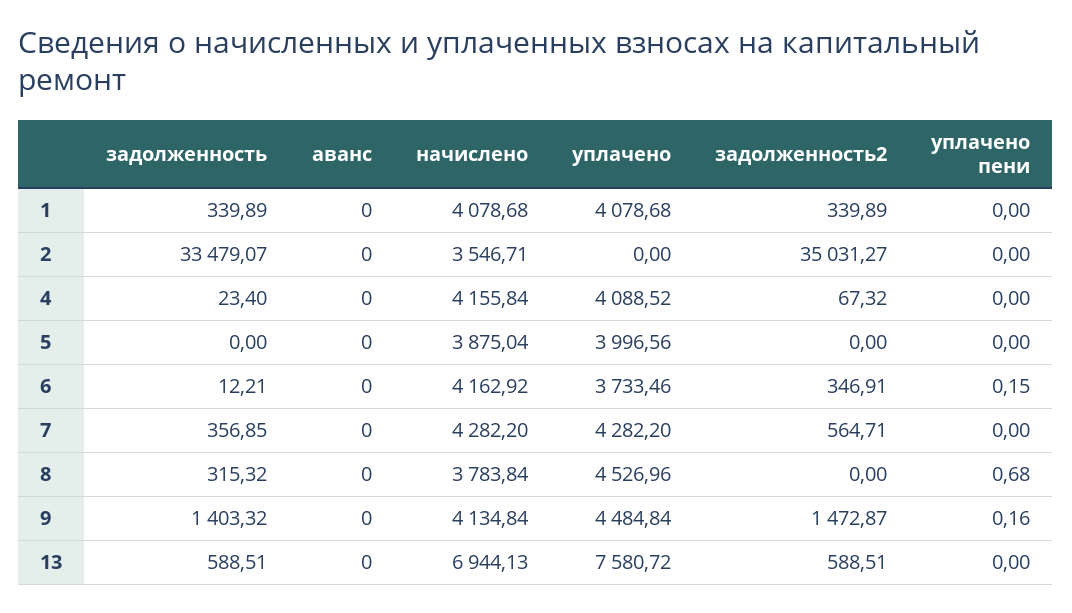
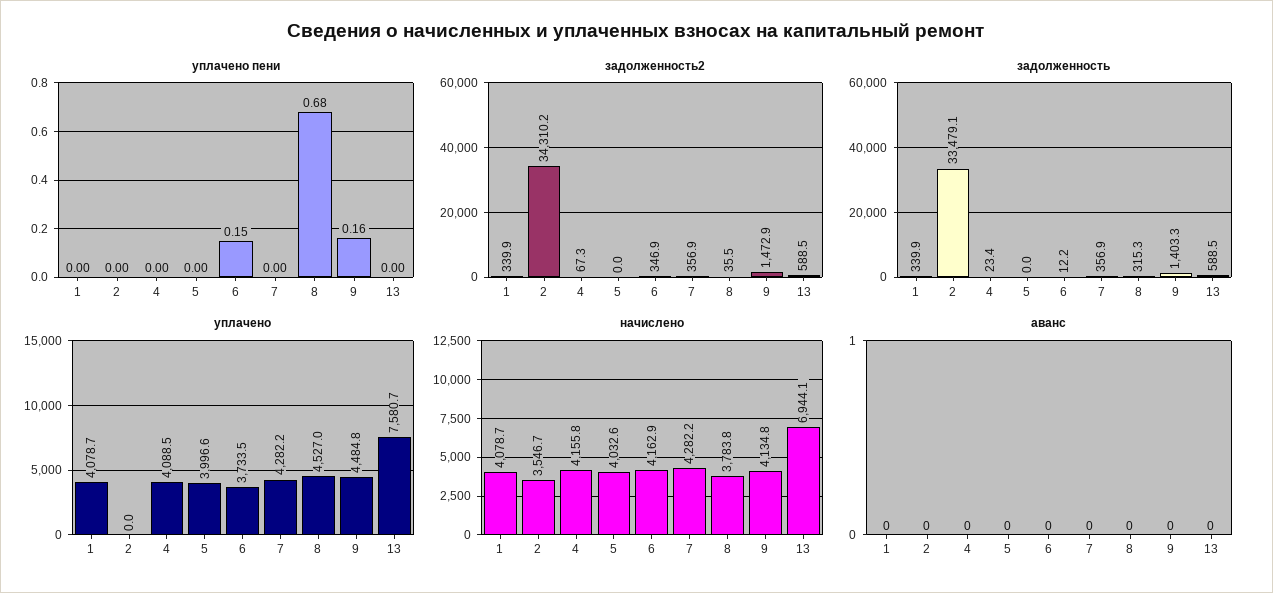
задолженность2, 2: 35031.27 -> 34310.2
начислено, 5: 3875.04 -> 4032.6
задолженность2, 7: 564.71 -> 356.9
задолженность2, 8: 0 -> 35.5

